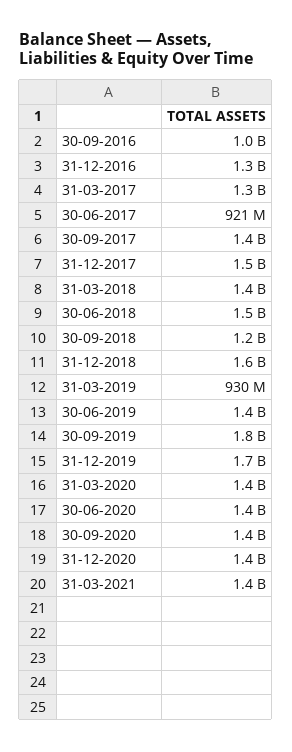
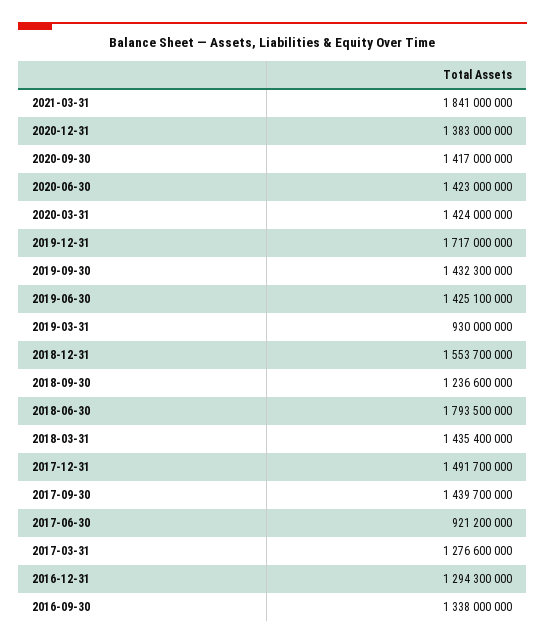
30-09-2016: 1000000000 -> 1338000000
30-06-2018: 1500000000 -> 1793500000
30-09-2019: 1800000000 -> 1432300000
31-03-2021: 1400000000 -> 1841000000

